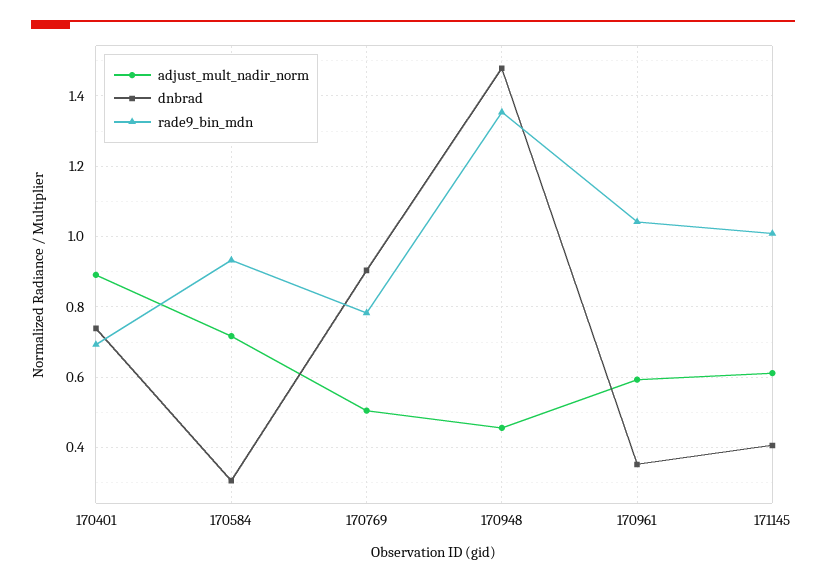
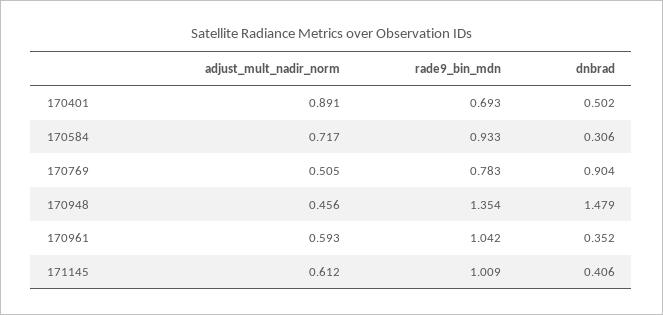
dnbrad, 170401: 0.74 -> 0.502

